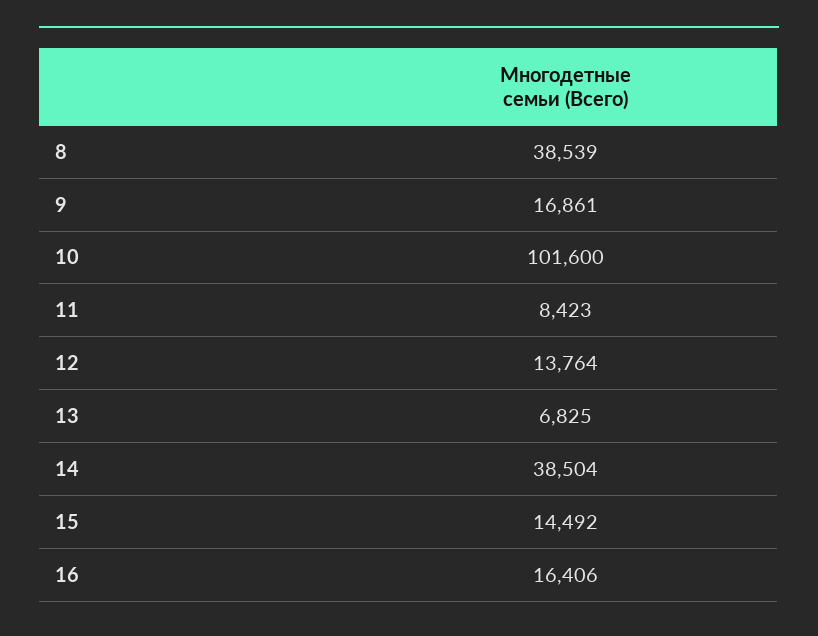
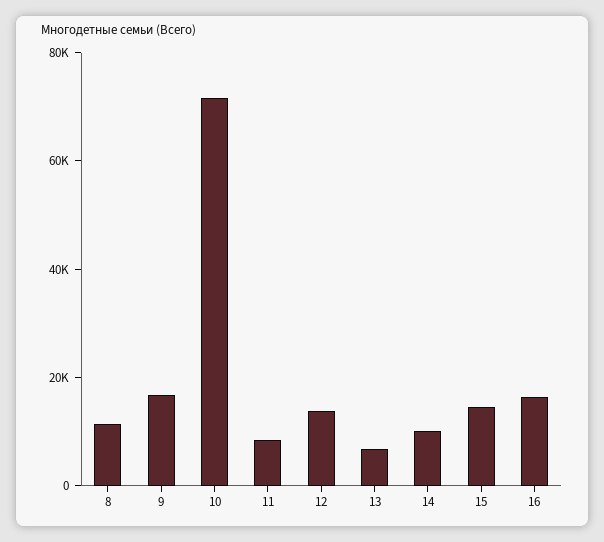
8: 38539 -> 10000
10: 101600 -> 70000
14: 38504 -> 10000

